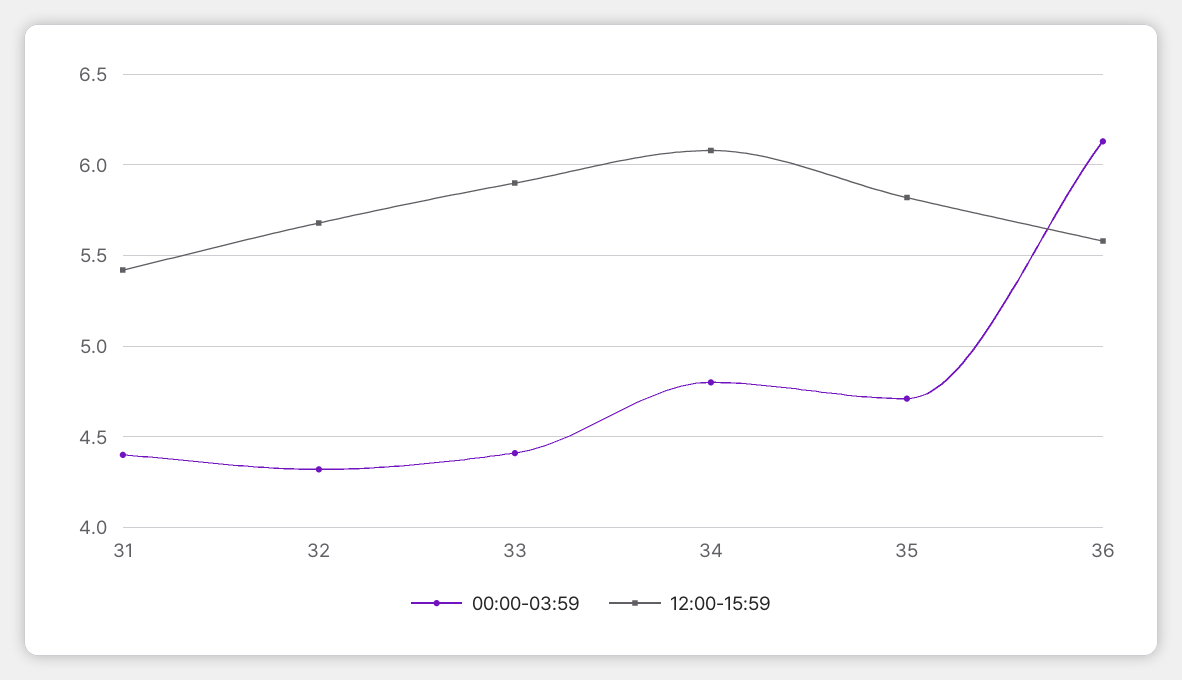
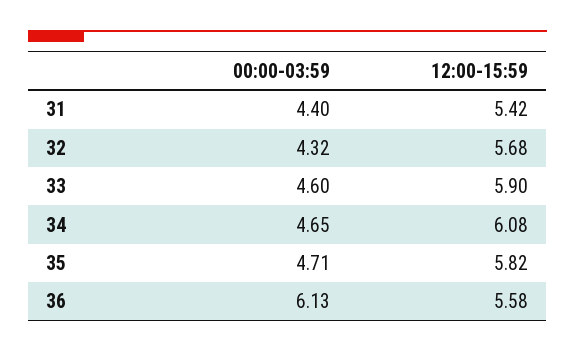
00:00-03:59, 33: 4.4 -> 4.6
00:00-03:59, 34: 4.8 -> 4.65

